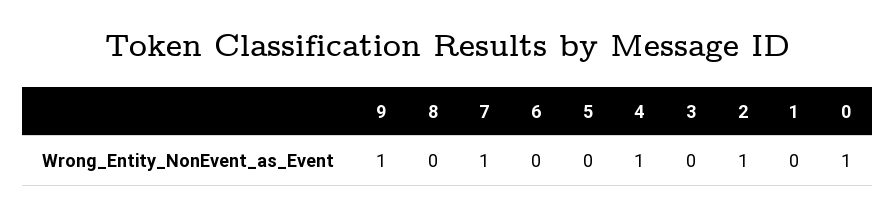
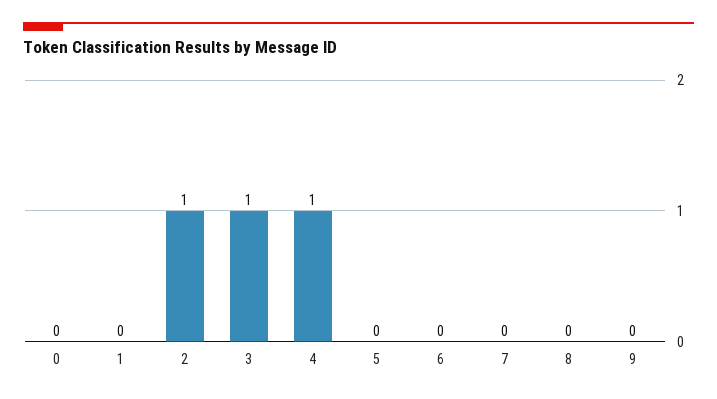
9: 1 -> 0
7: 1 -> 0
3: 0 -> 1
0: 1 -> 0

